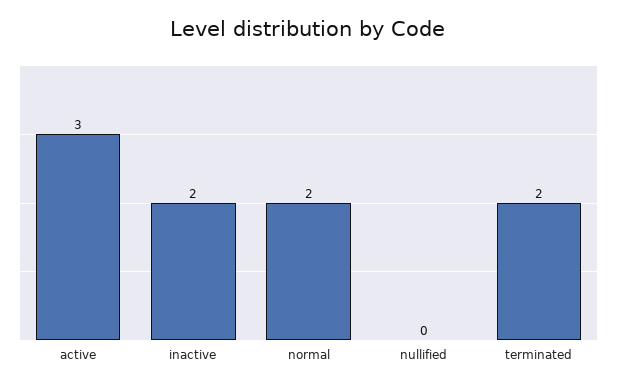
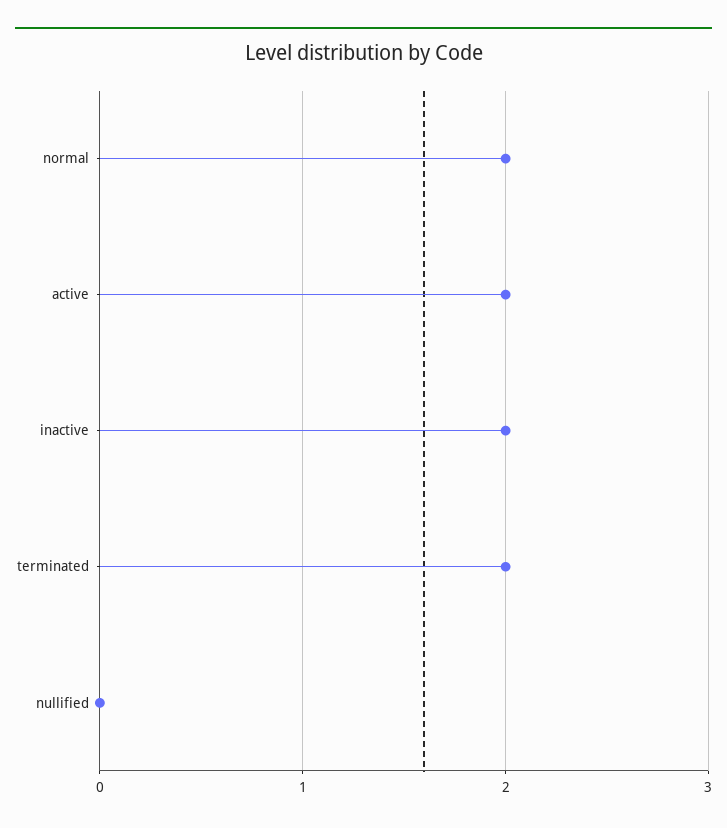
active: 3 -> 2

